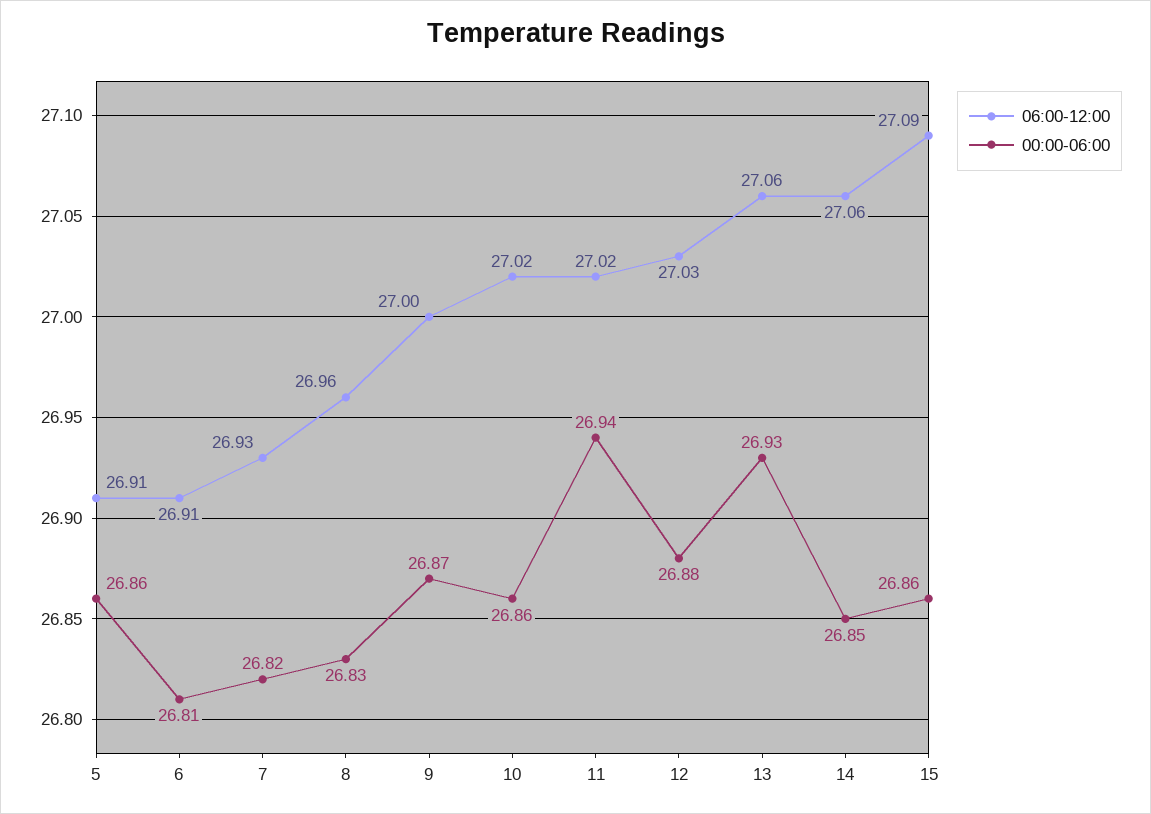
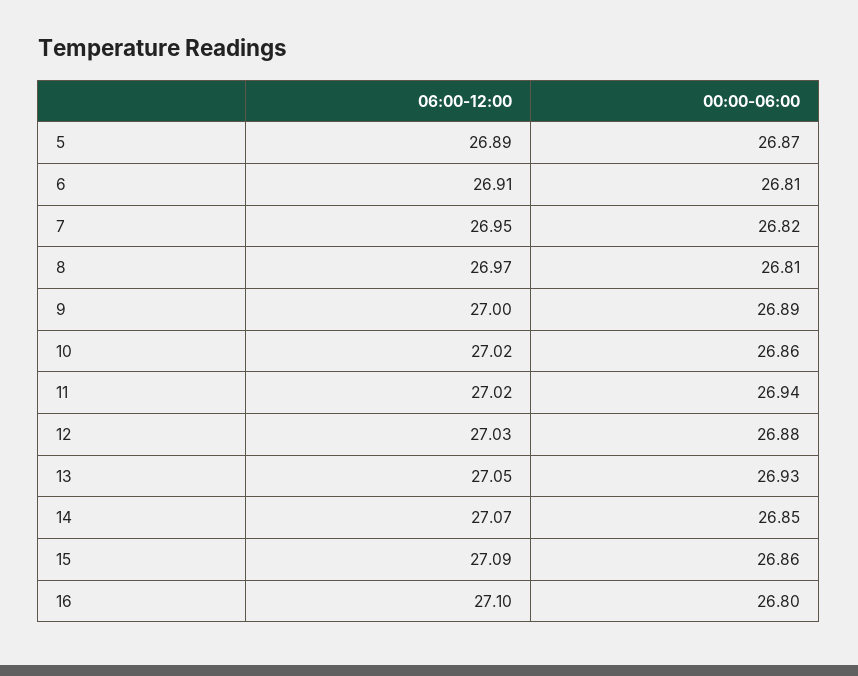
06:00-12:00, 5: 26.91 -> 26.89
00:00-06:00, 5: 26.86 -> 26.87
06:00-12:00, 7: 26.93 -> 26.95
06:00-12:00, 8: 26.96 -> 26.97
00:00-06:00, 8: 26.83 -> 26.81
00:00-06:00, 9: 26.87 -> 26.89
06:00-12:00, 13: 27.06 -> 27.05
06:00-12:00, 14: 27.06 -> 27.07
06:00-12:00, 16: none -> 27.1
00:00-06:00, 16: none -> 26.8

